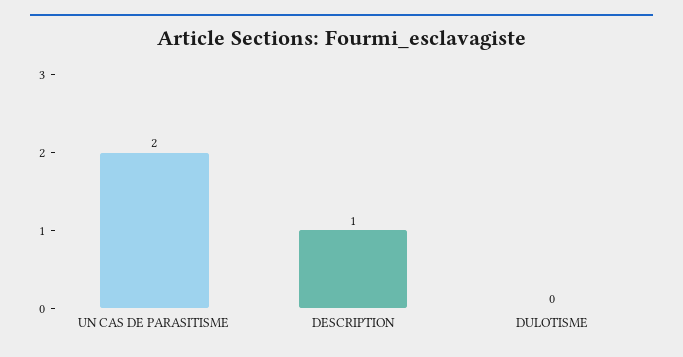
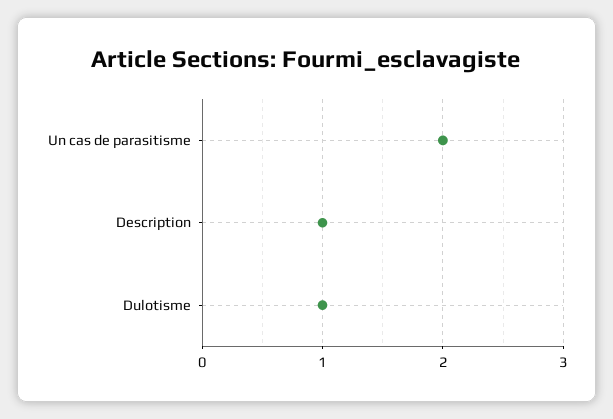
DULOTISME: 0 -> 1

